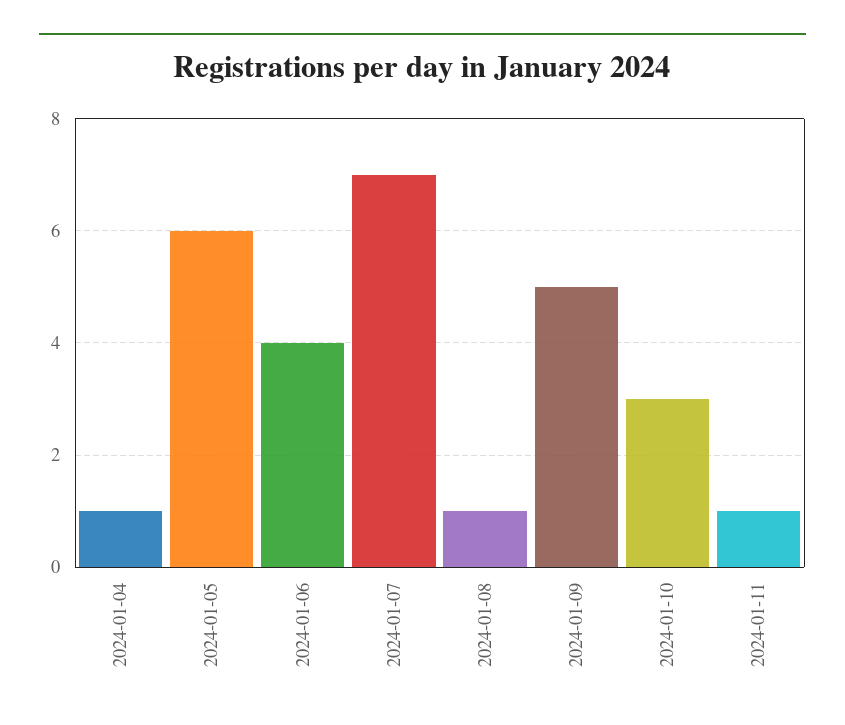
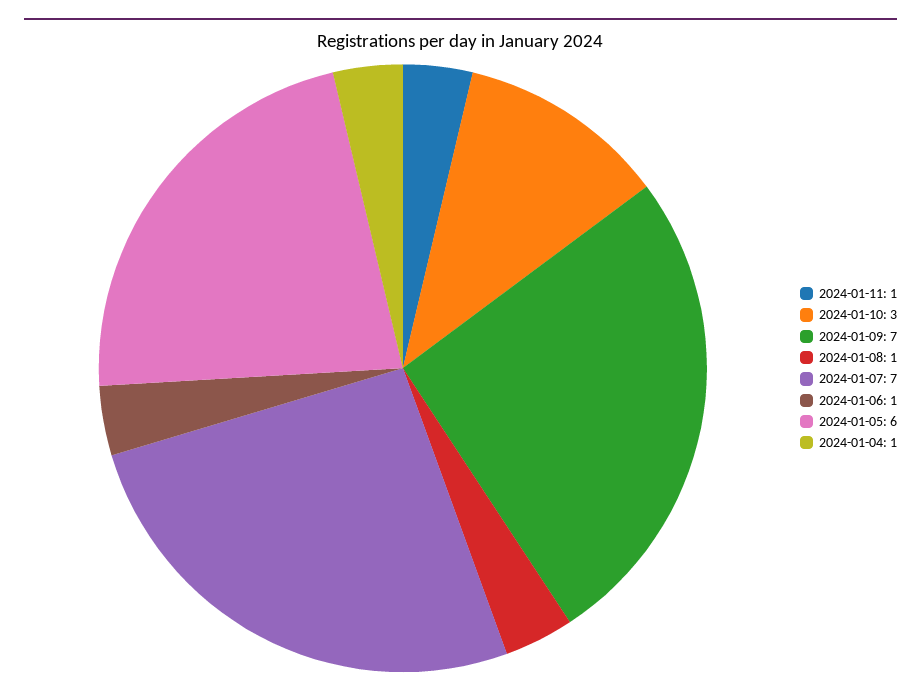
2024-01-06: 4 -> 1
2024-01-09: 5 -> 7

